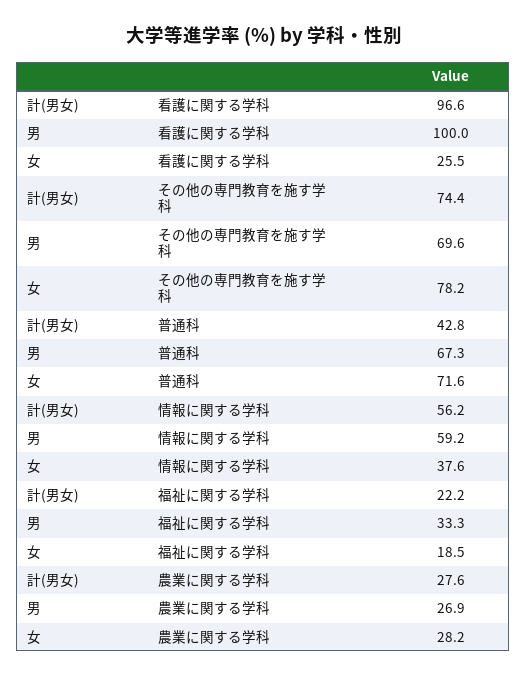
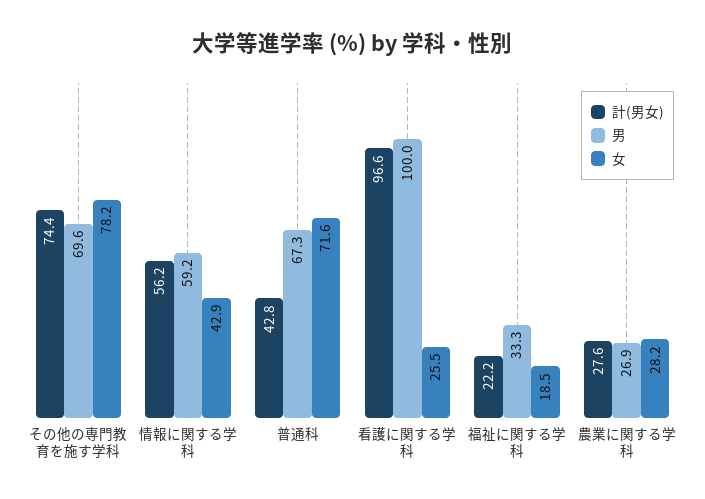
女, 情報に関する学科: 37.6 -> 42.9

